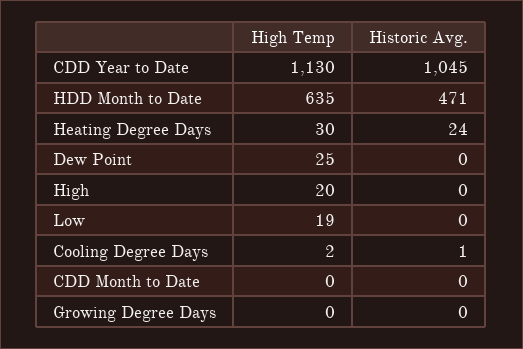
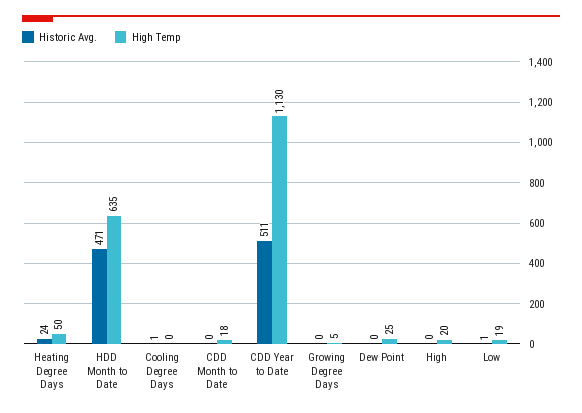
Historic Avg., CDD Year to Date: 1045 -> 511
High Temp, Heating Degree Days: 30 -> 50
Historic Avg., Low: 0 -> 1
High Temp, Cooling Degree Days: 2 -> 0
High Temp, CDD Month to Date: 0 -> 18
High Temp, Growing Degree Days: 0 -> 5

